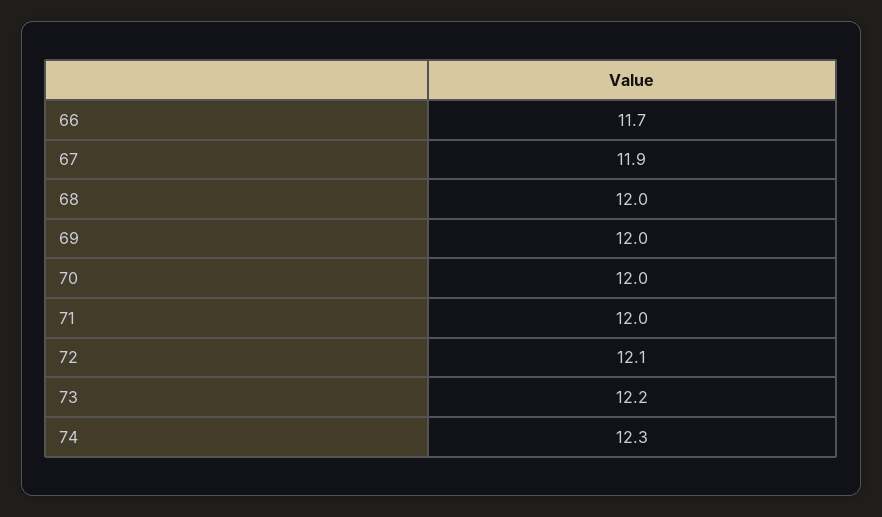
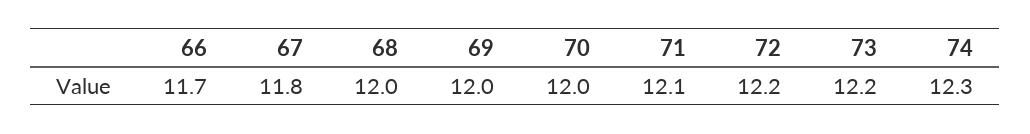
67: 11.9 -> 11.8
71: 12 -> 12.1
72: 12.1 -> 12.2

